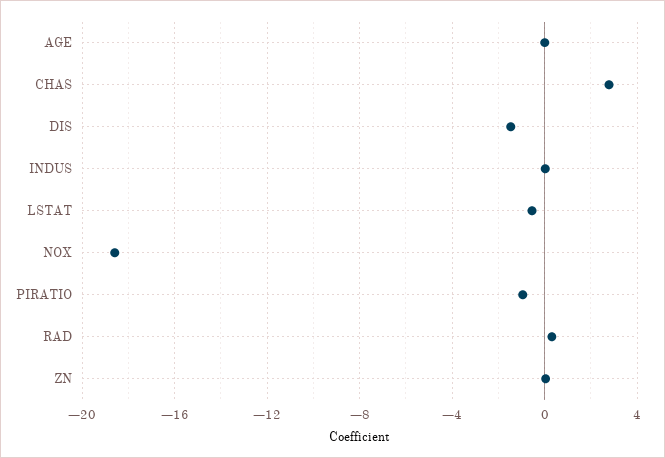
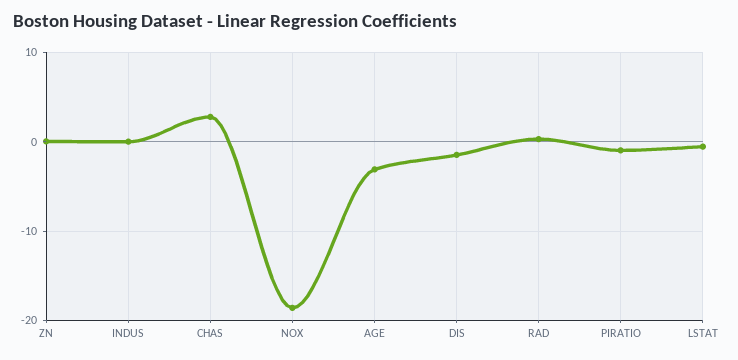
AGE: 0 -> -3

